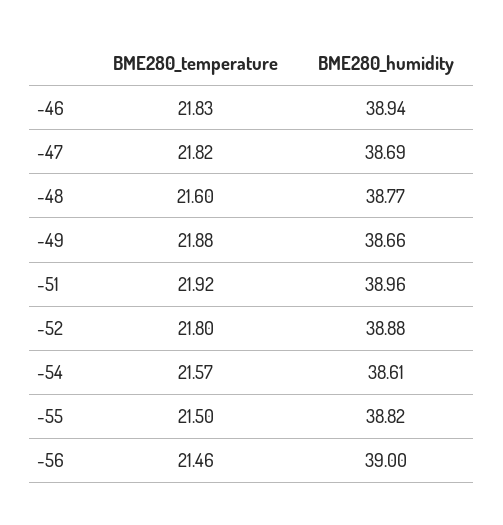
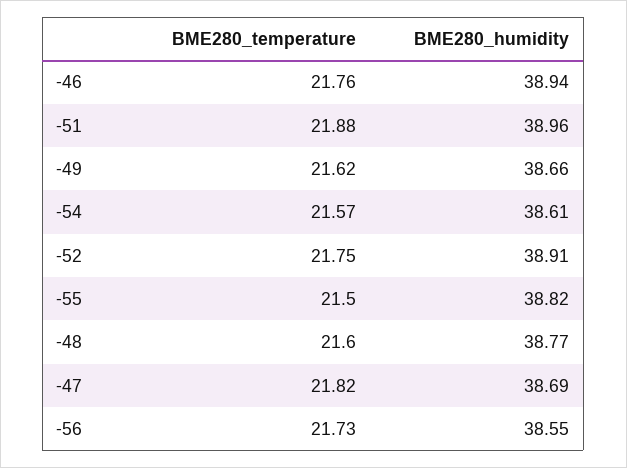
BME280_temperature, -46: 21.83 -> 21.76
BME280_temperature, -49: 21.88 -> 21.62
BME280_temperature, -51: 21.92 -> 21.88
BME280_temperature, -52: 21.8 -> 21.75
BME280_humidity, -52: 38.88 -> 38.91
BME280_temperature, -56: 21.46 -> 21.73
BME280_humidity, -56: 39 -> 38.55

